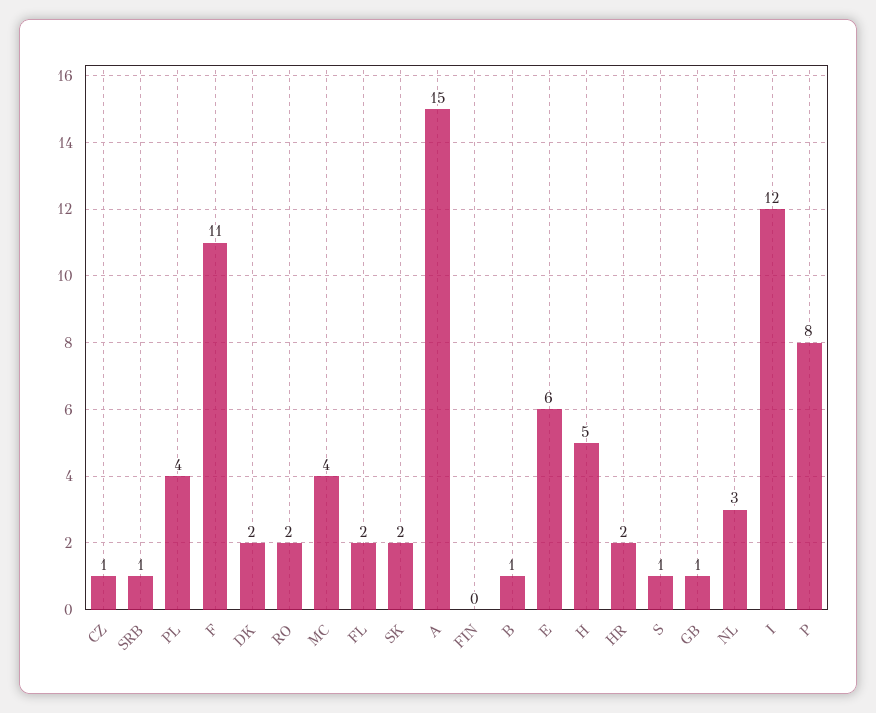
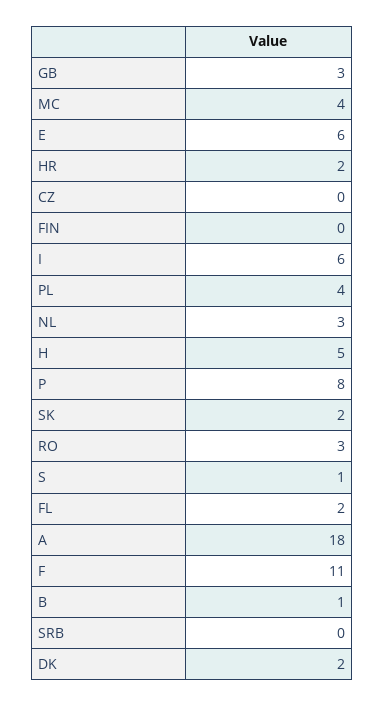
CZ: 1 -> 0
SRB: 1 -> 0
RO: 2 -> 3
A: 15 -> 18
GB: 1 -> 3
I: 12 -> 6

